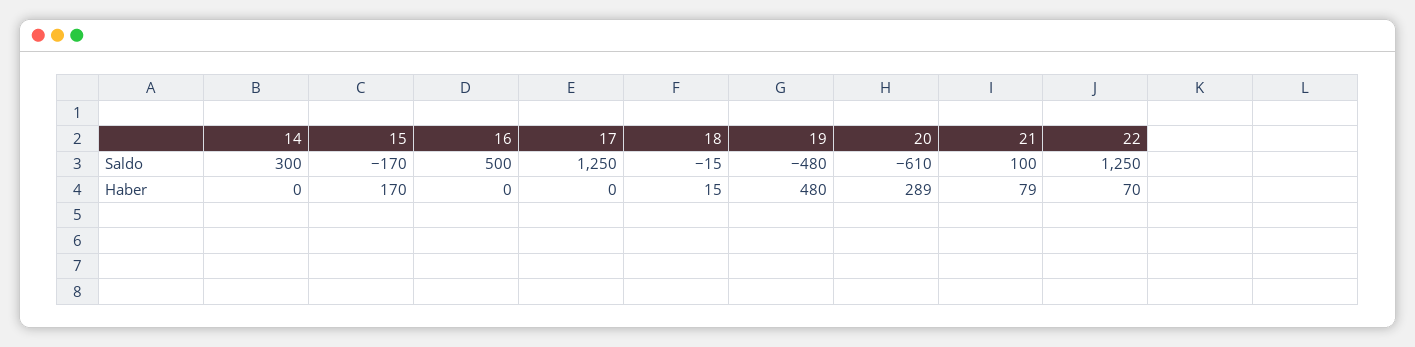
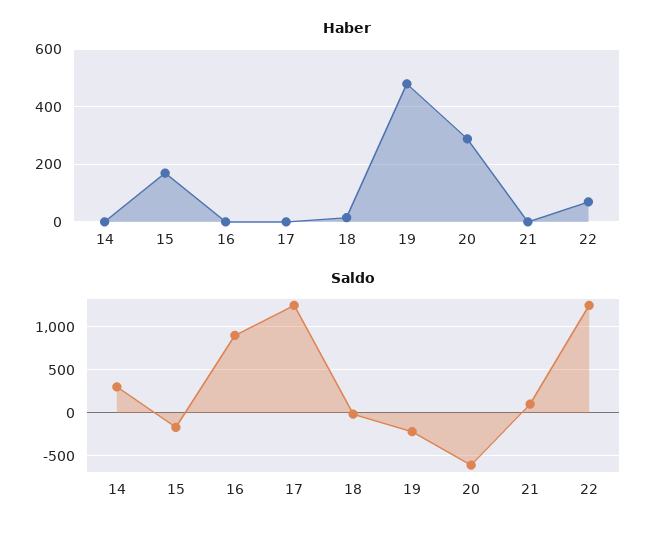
Saldo, 16: 500 -> 900
Saldo, 19: -480 -> -200
Haber, 21: 79 -> 0

